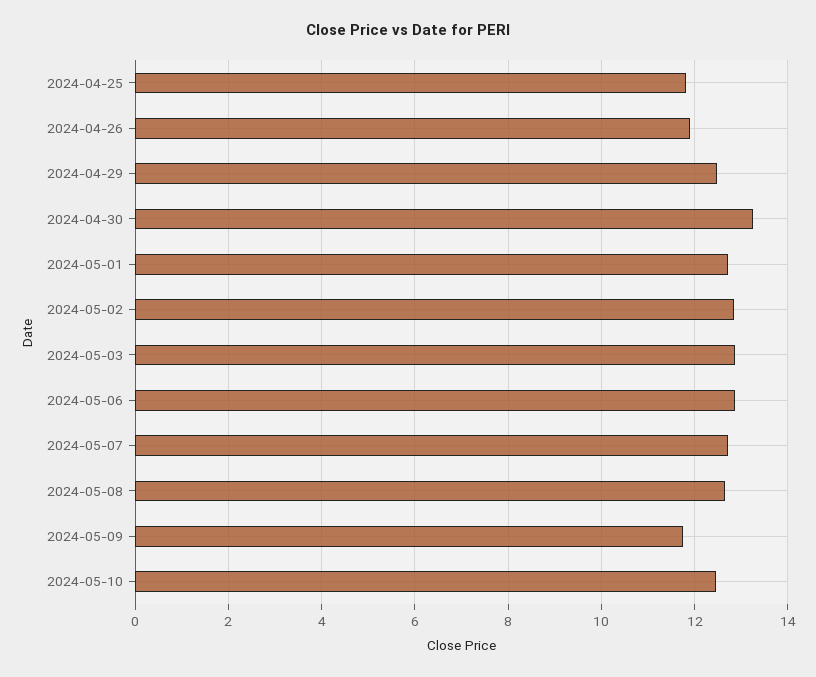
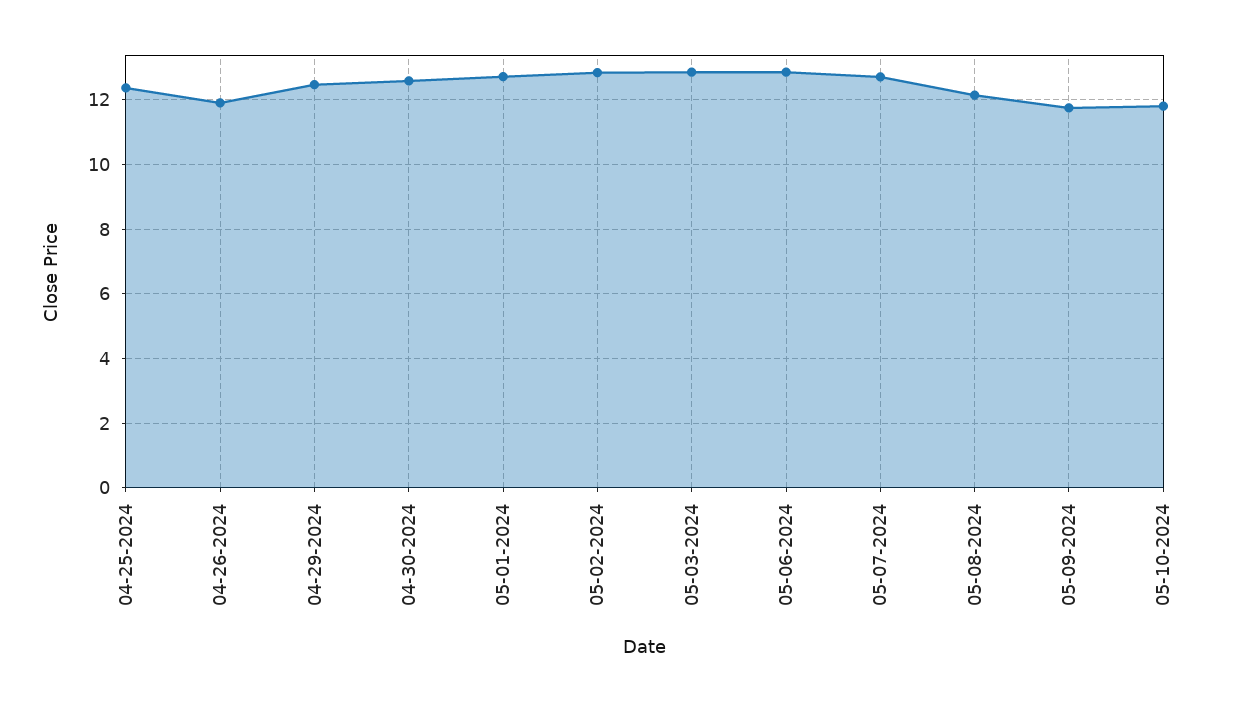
2024-04-25: 11.8 -> 12.4
2024-04-30: 13.2 -> 12.6
2024-05-08: 12.6 -> 12.2
2024-05-10: 12.4 -> 11.8

